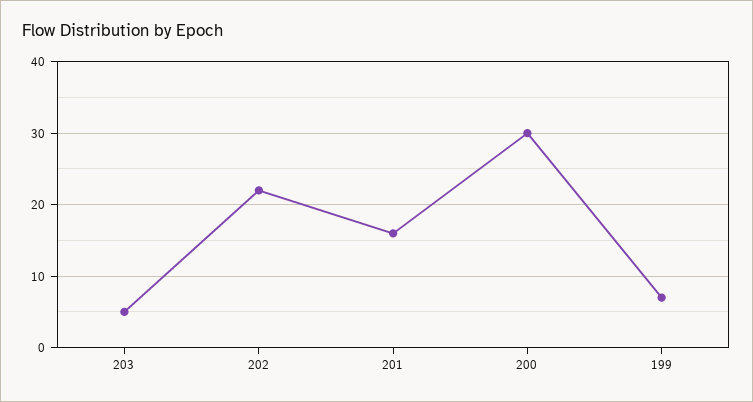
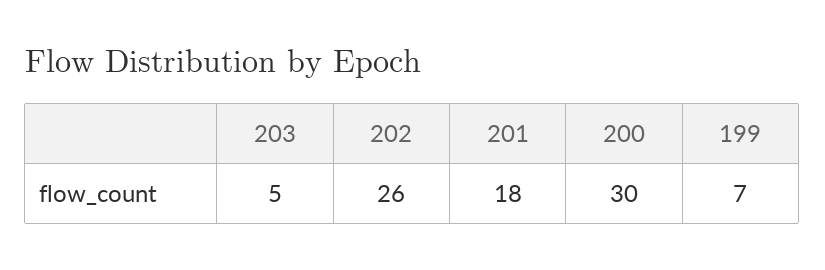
202: 22 -> 26
201: 16 -> 18

